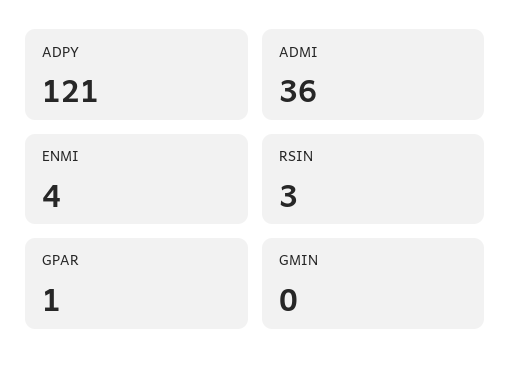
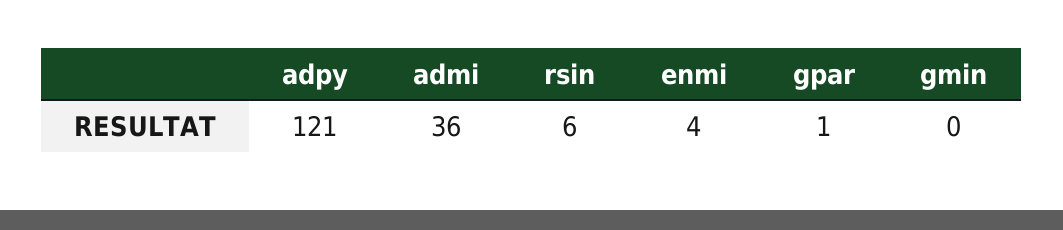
RSIN: 3 -> 6

